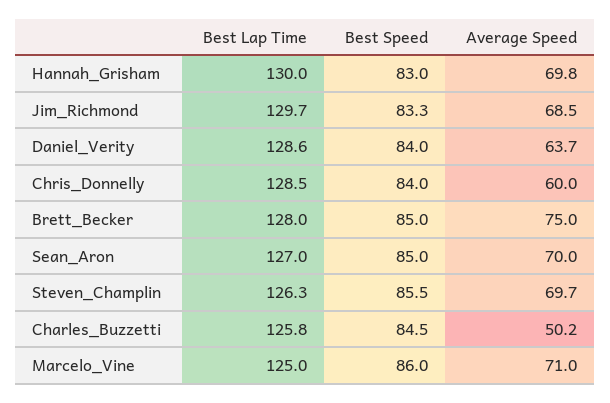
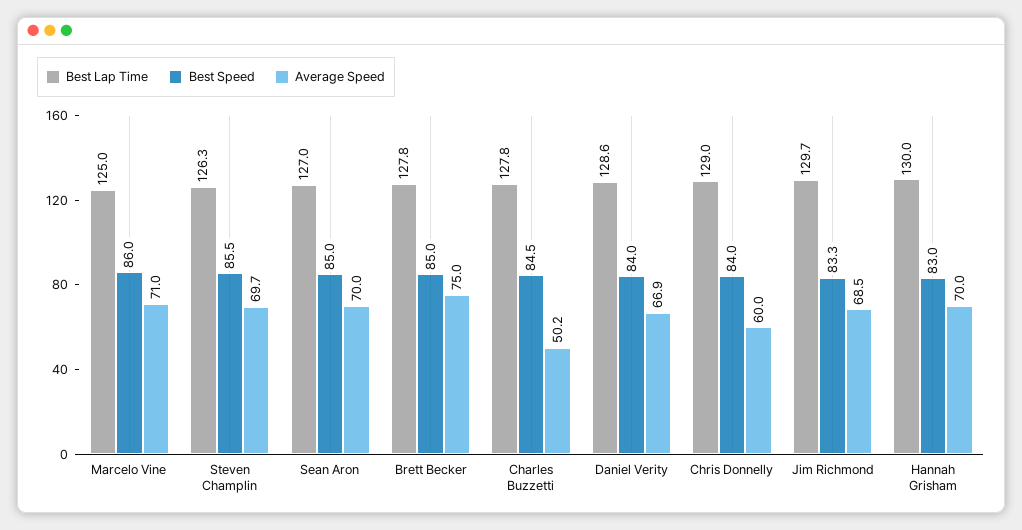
Average Speed, Hannah_Grisham: 69.8 -> 70
Average Speed, Daniel_Verity: 63.7 -> 66.9
Best Lap Time, Chris_Donnelly: 128.5 -> 129
Best Lap Time, Brett_Becker: 128 -> 127.8
Best Lap Time, Charles_Buzzetti: 125.8 -> 127.8

